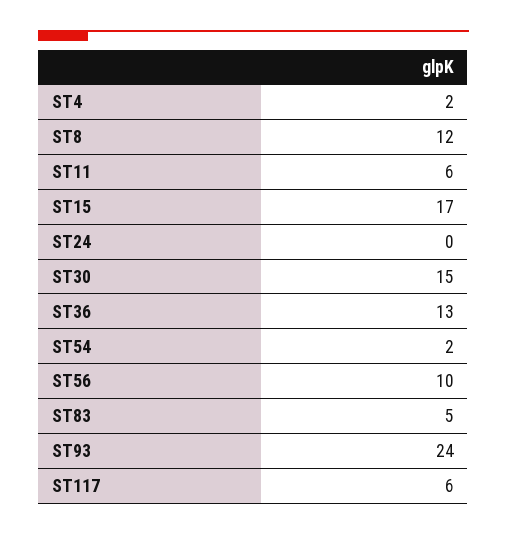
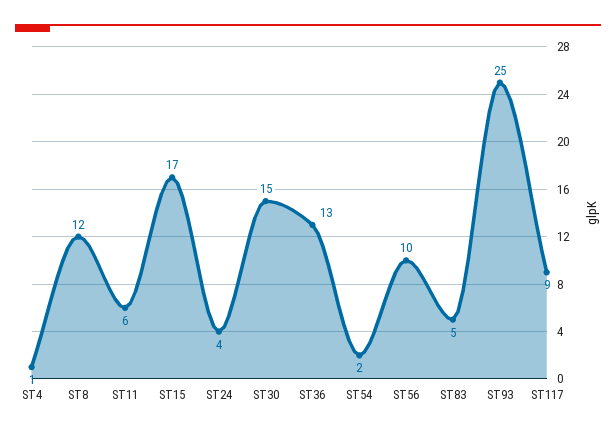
ST4: 2 -> 1
ST24: 0 -> 4
ST93: 24 -> 25
ST117: 6 -> 9

